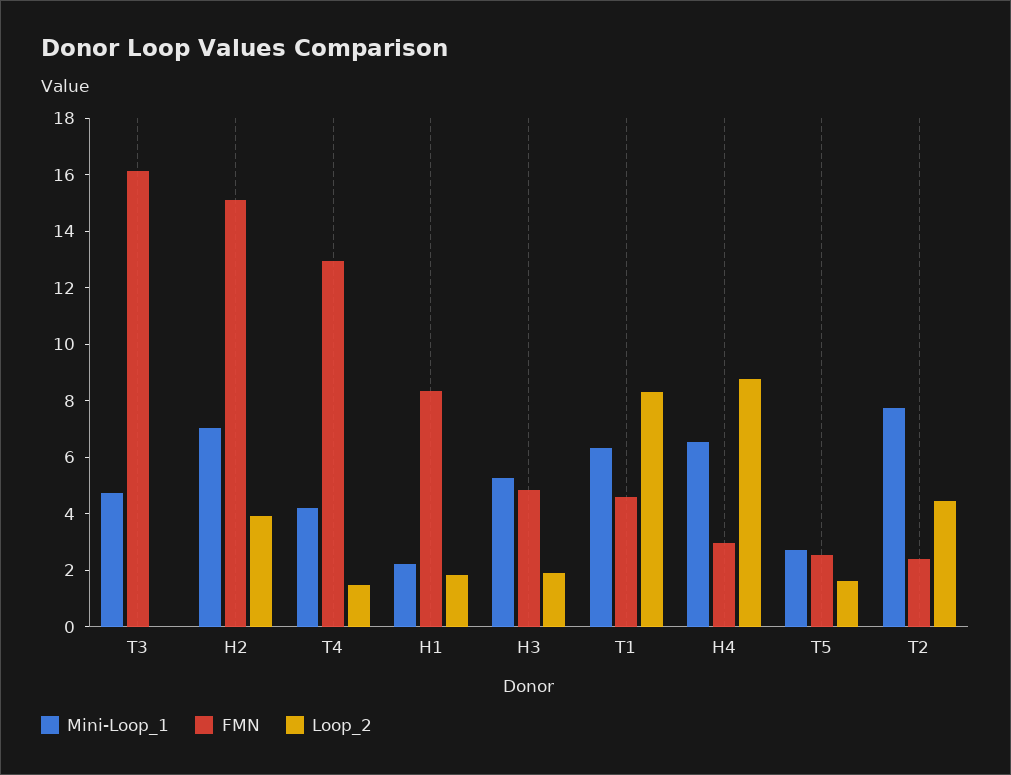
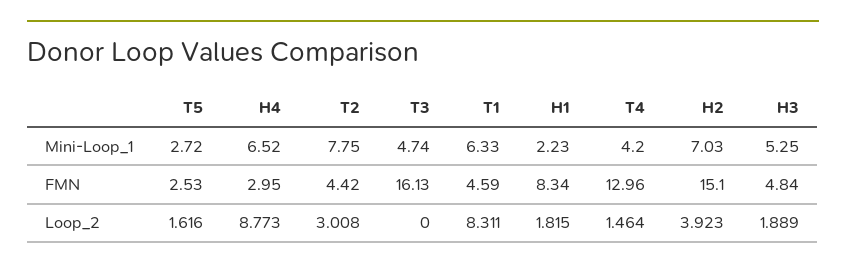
FMN, T2: 2.5 -> 4.42
Loop_2, T2: 4.5 -> 3.008

